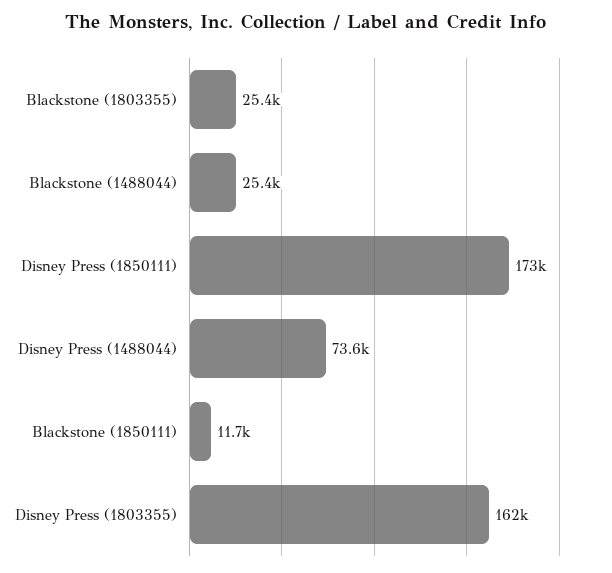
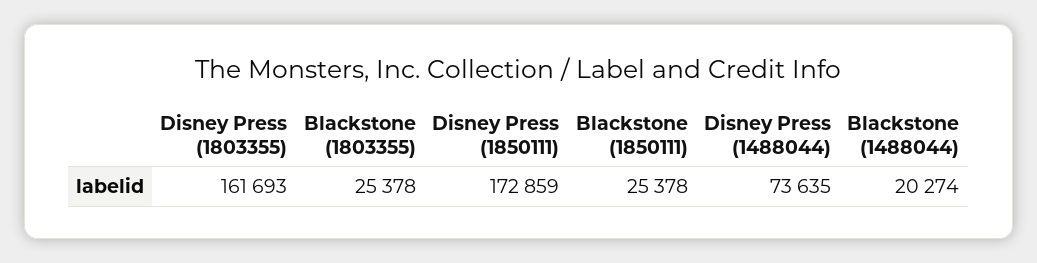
Blackstone (1488044): 25400 -> 20274
Blackstone (1850111): 11700 -> 25378

